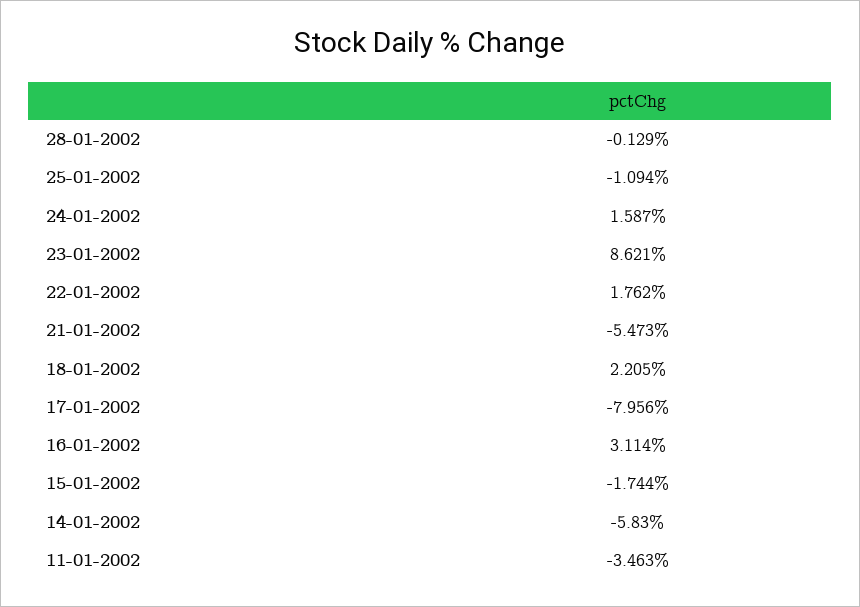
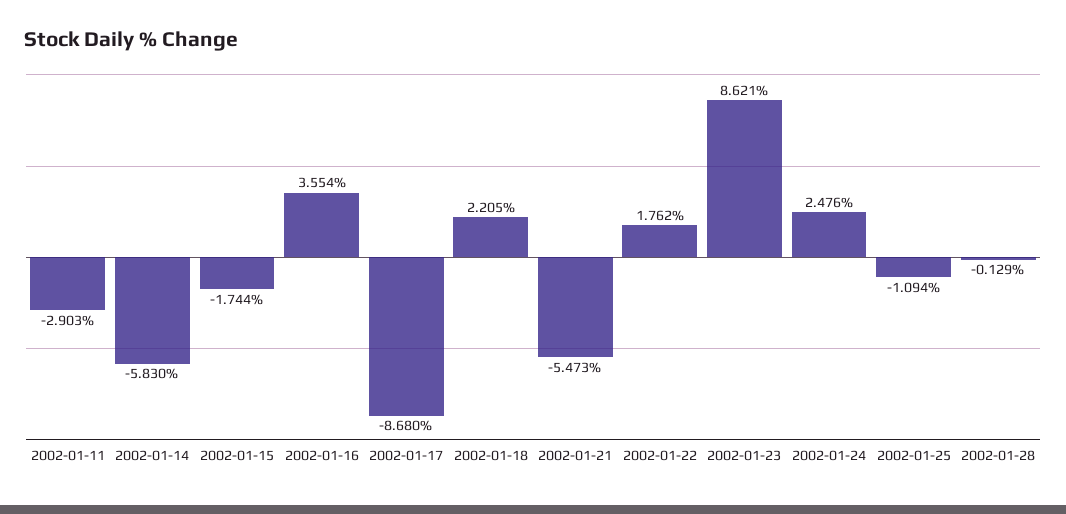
24-01-2002: 1.587 -> 2.476
17-01-2002: -7.956 -> -8.68
16-01-2002: 3.114 -> 3.554
11-01-2002: -3.463 -> -2.903

